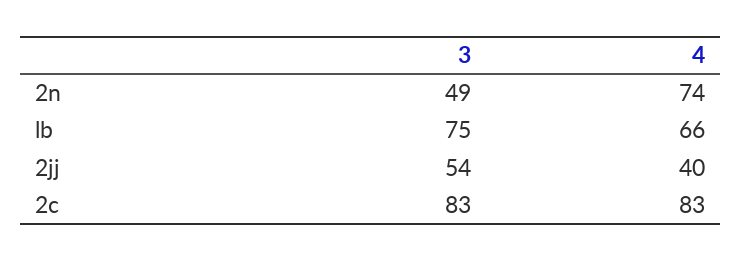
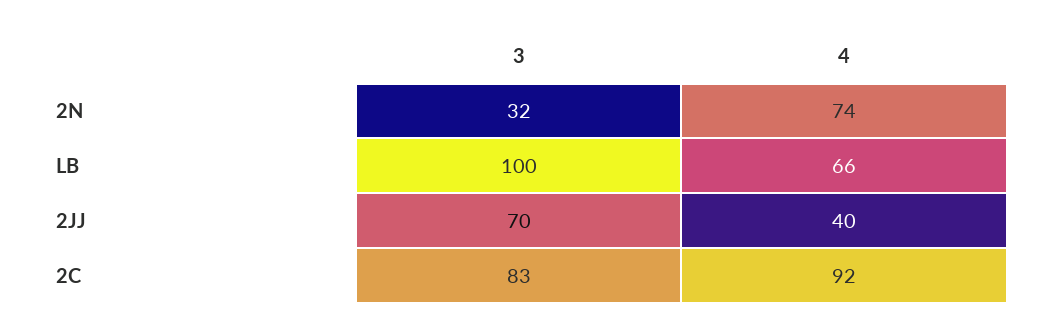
3, 2n: 49 -> 32
3, lb: 75 -> 100
3, 2jj: 54 -> 70
4, 2c: 83 -> 92

